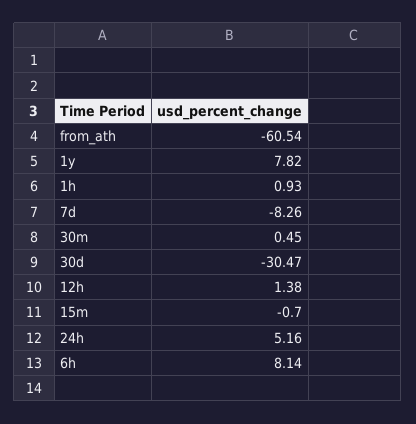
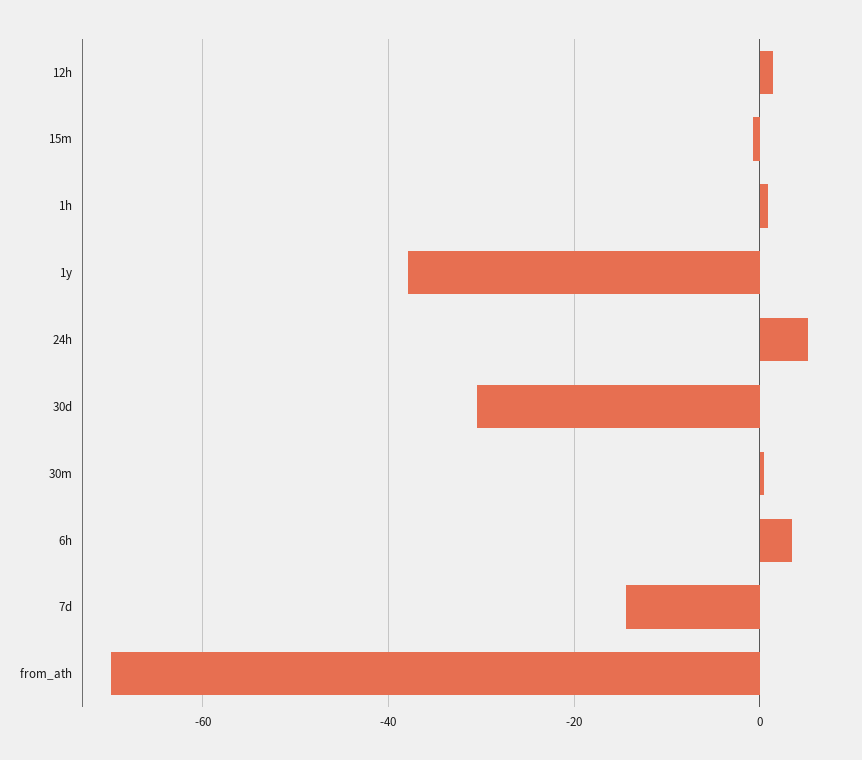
from_ath: -60.54 -> -70
1y: 7.82 -> -38
7d: -8.26 -> -14
6h: 8.14 -> 4

